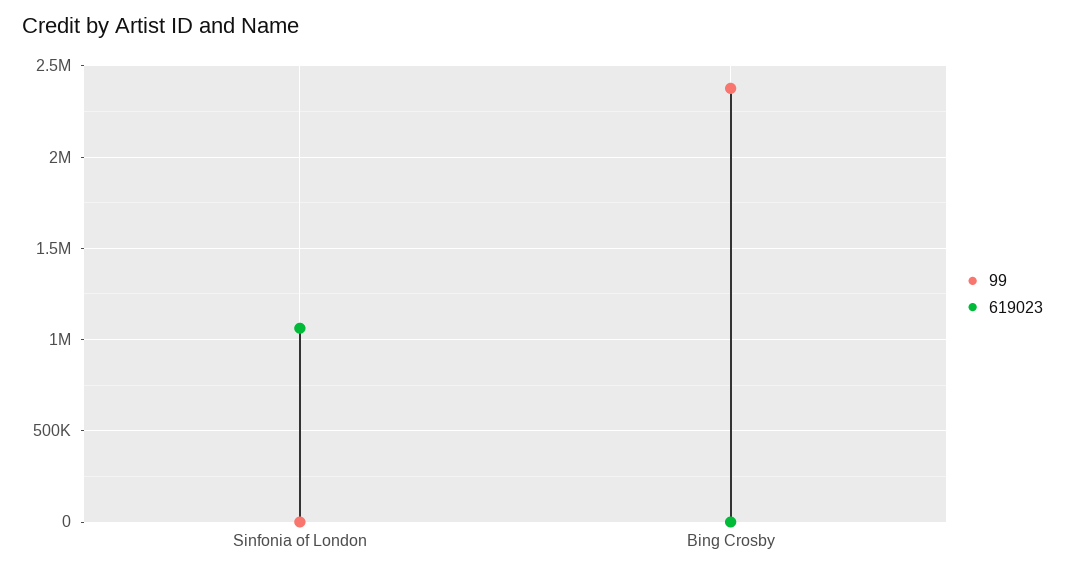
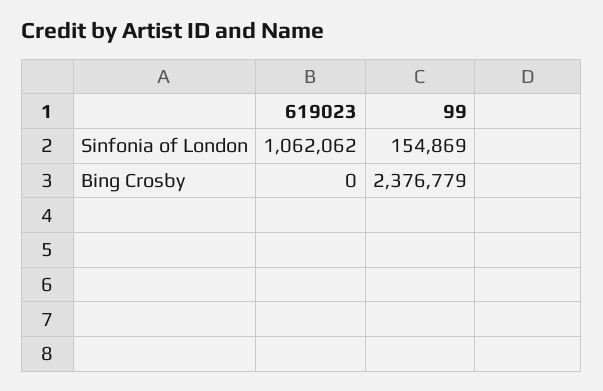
99, Sinfonia of London: 0 -> 154869

